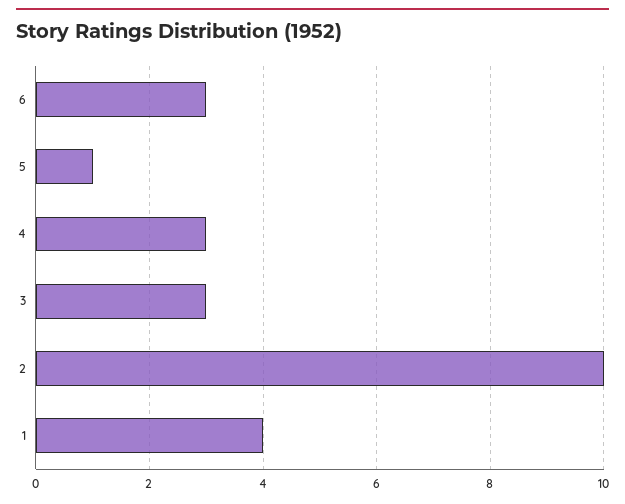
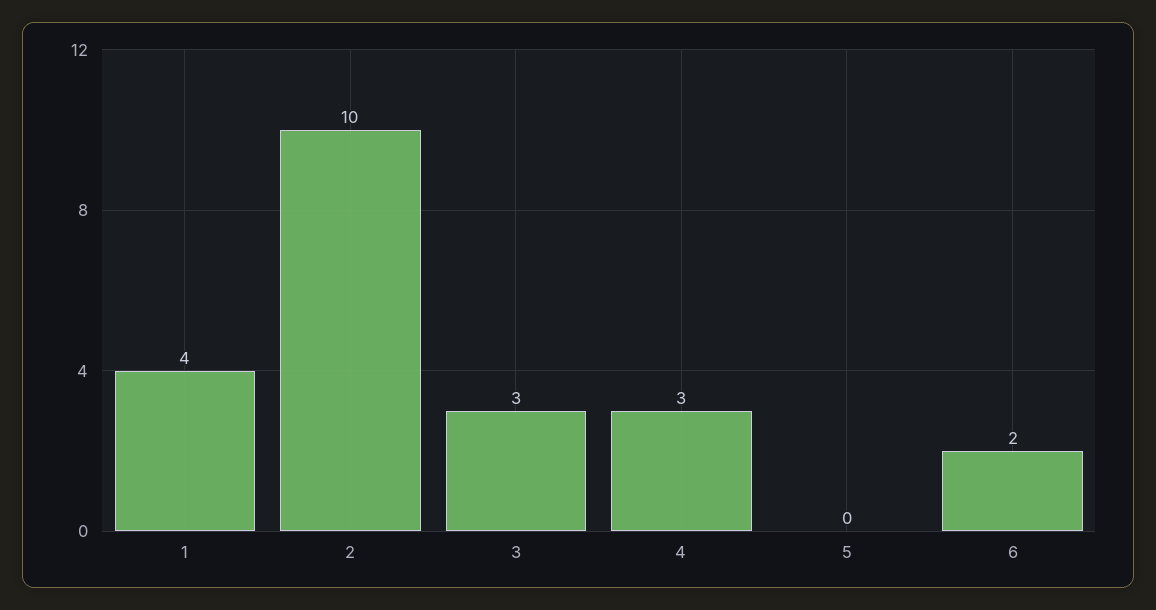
6: 3 -> 2
5: 1 -> 0

